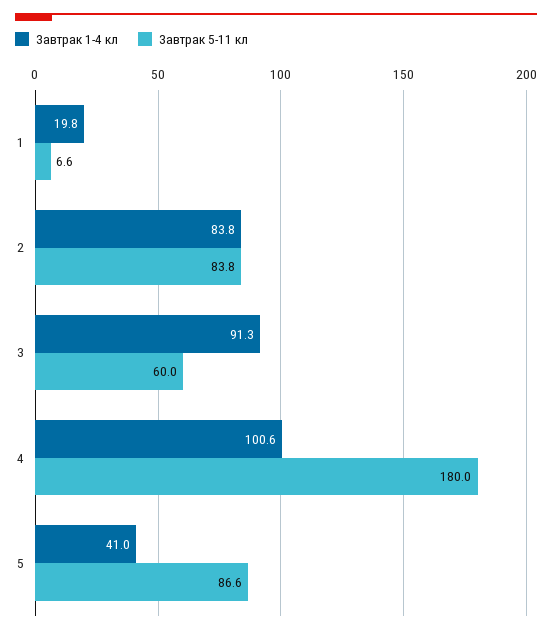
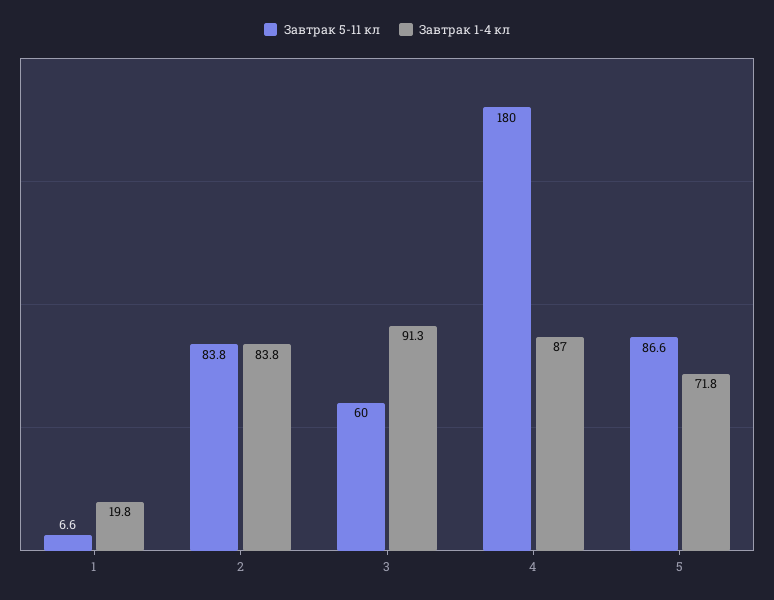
Завтрак 1-4 кл, 4: 100.6 -> 87
Завтрак 1-4 кл, 5: 41 -> 71.8

